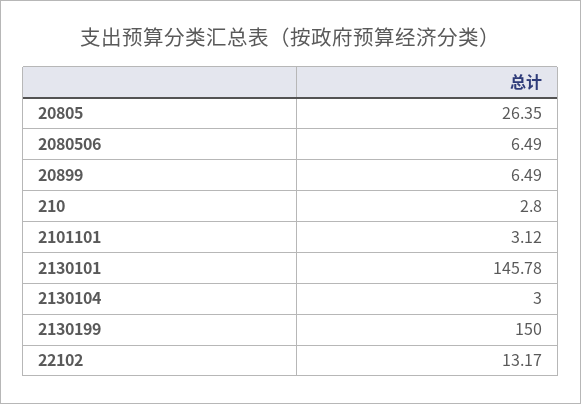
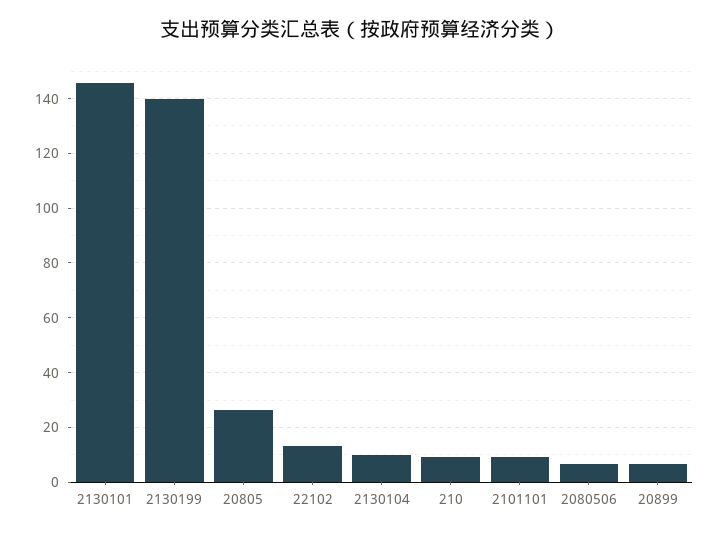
210: 2.8 -> 10
2101101: 3.12 -> 10
2130104: 3 -> 10
2130199: 150 -> 140

